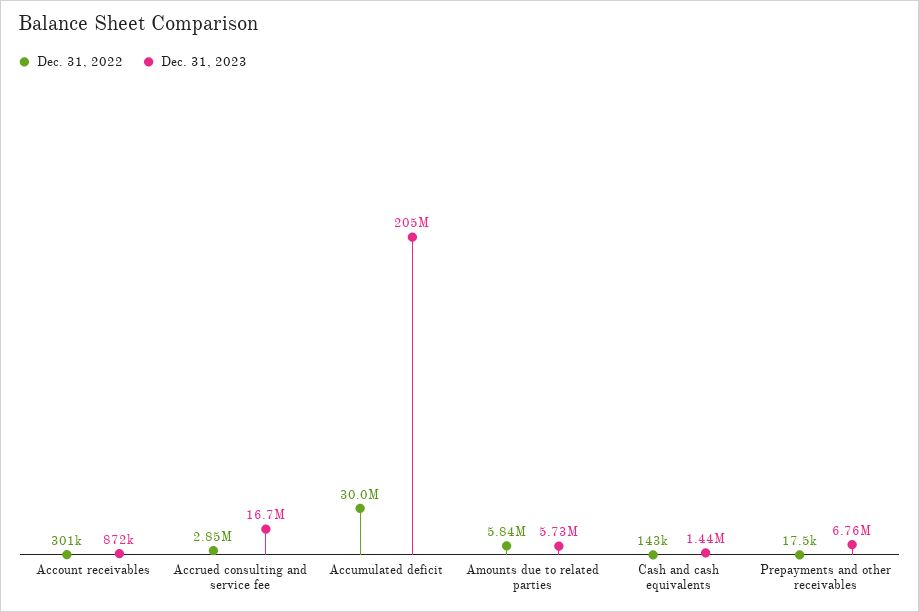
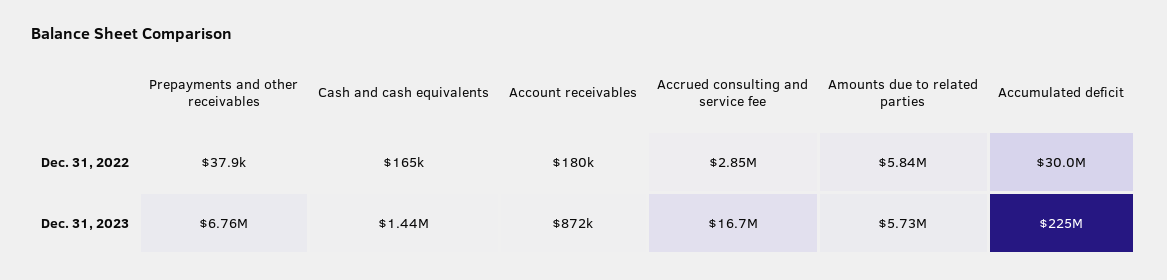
Dec. 31, 2022, Account receivables: 301000 -> 180000
Dec. 31, 2023, Accumulated deficit: 205000000 -> 225000000
Dec. 31, 2022, Cash and cash equivalents: 143000 -> 165000
Dec. 31, 2022, Prepayments and other receivables: 17500 -> 37900

